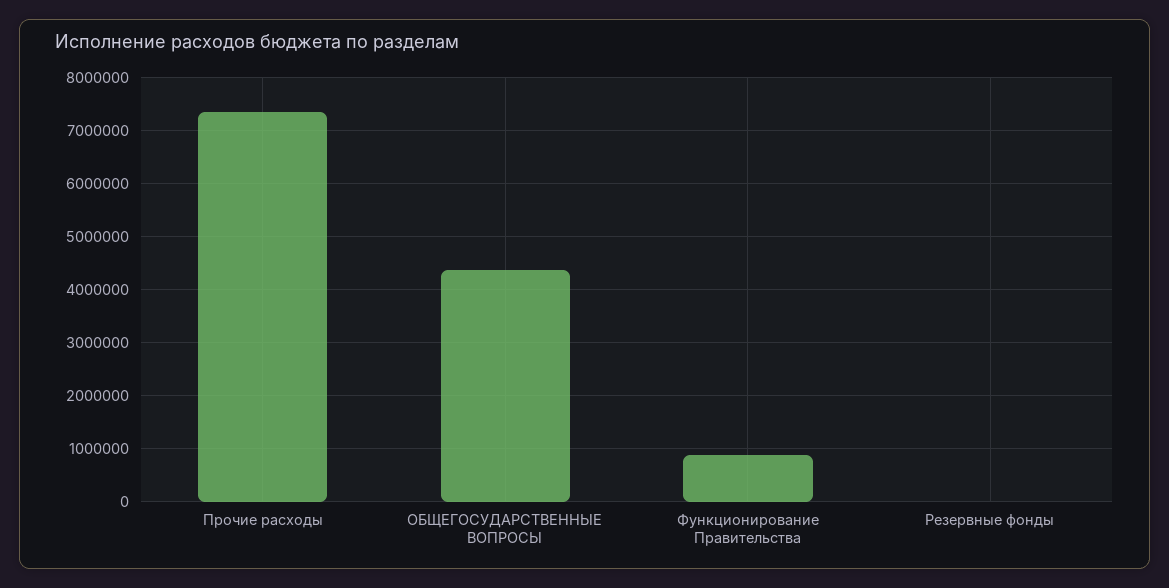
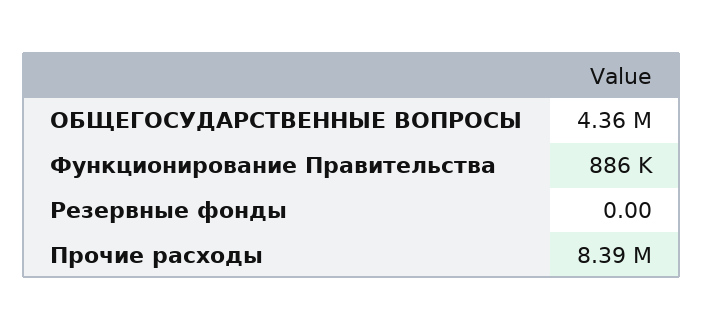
Прочие расходы: 7400000 -> 8390000

